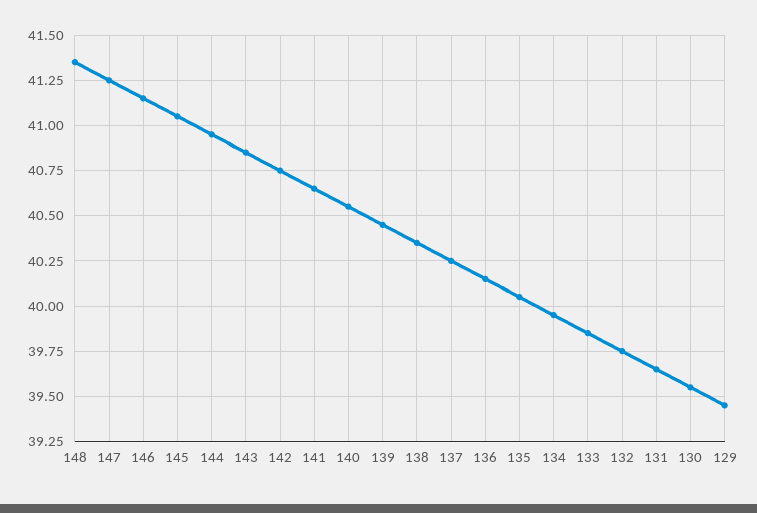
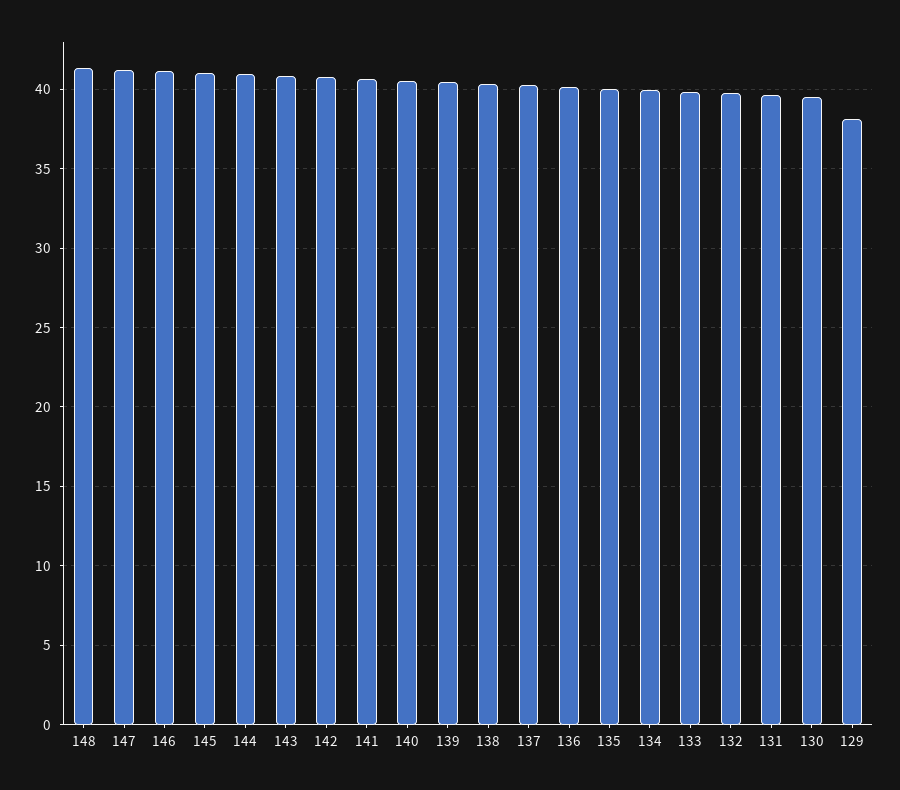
129: 39.45 -> 38

